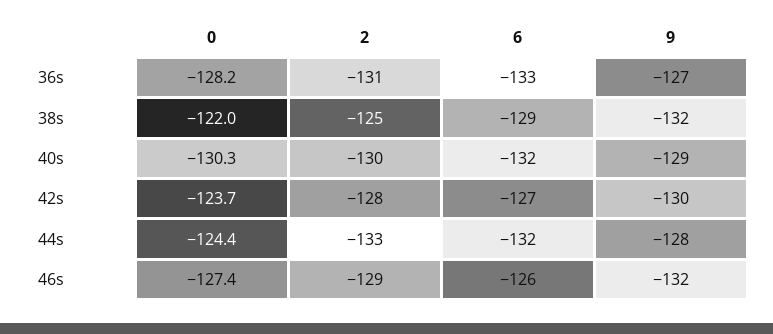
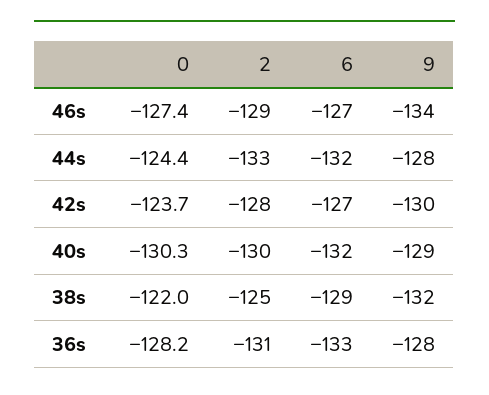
9, 36s: -127 -> -128
6, 46s: -126 -> -127
9, 46s: -132 -> -134

